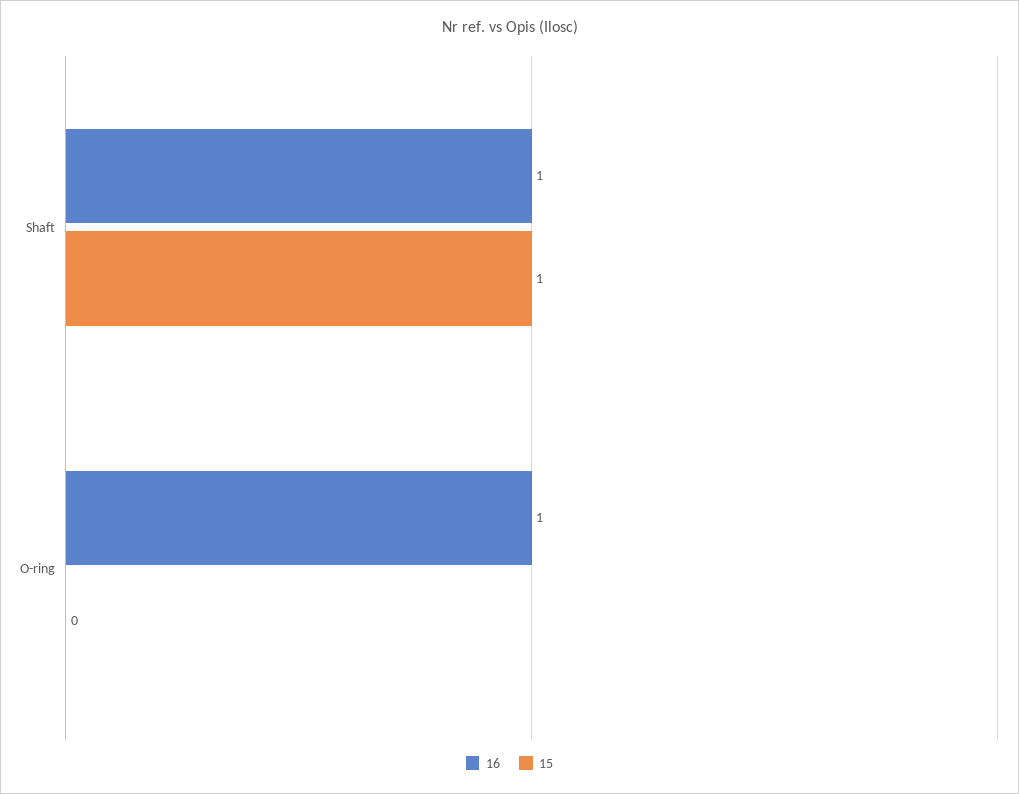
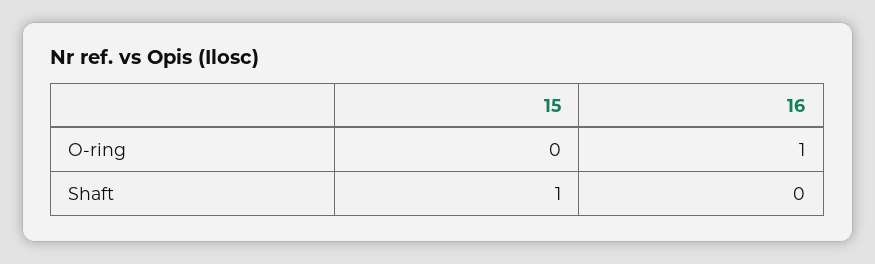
16, Shaft: 1 -> 0

